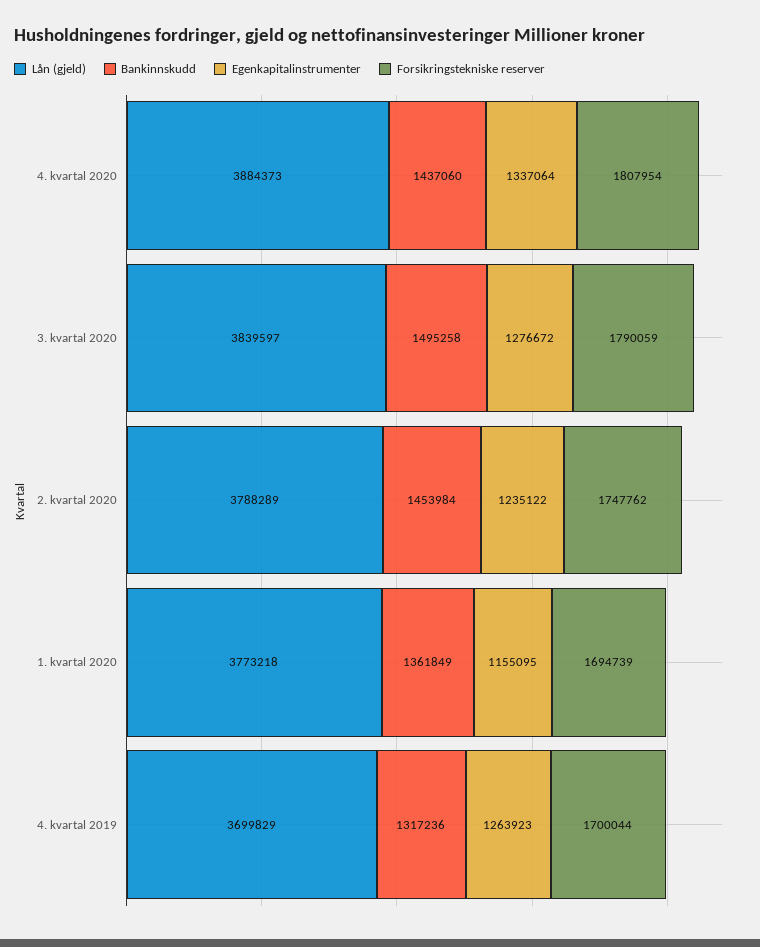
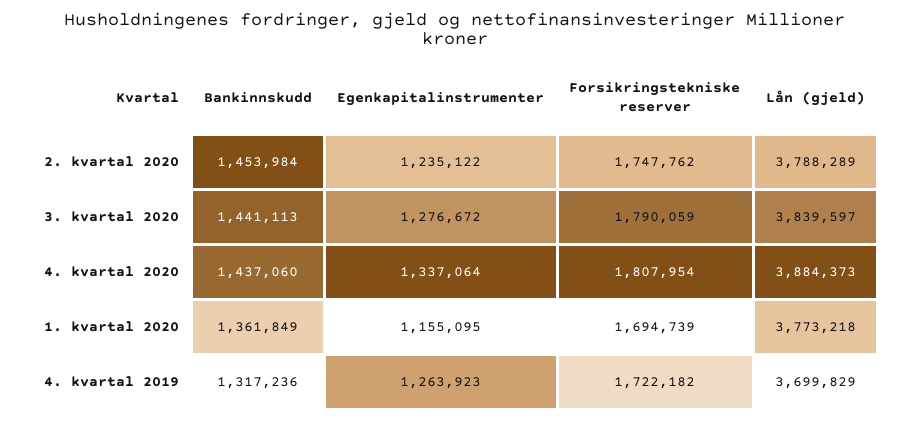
Bankinnskudd, 3. kvartal 2020: 1495258 -> 1441113
Forsikringstekniske reserver, 4. kvartal 2019: 1700044 -> 1722182

